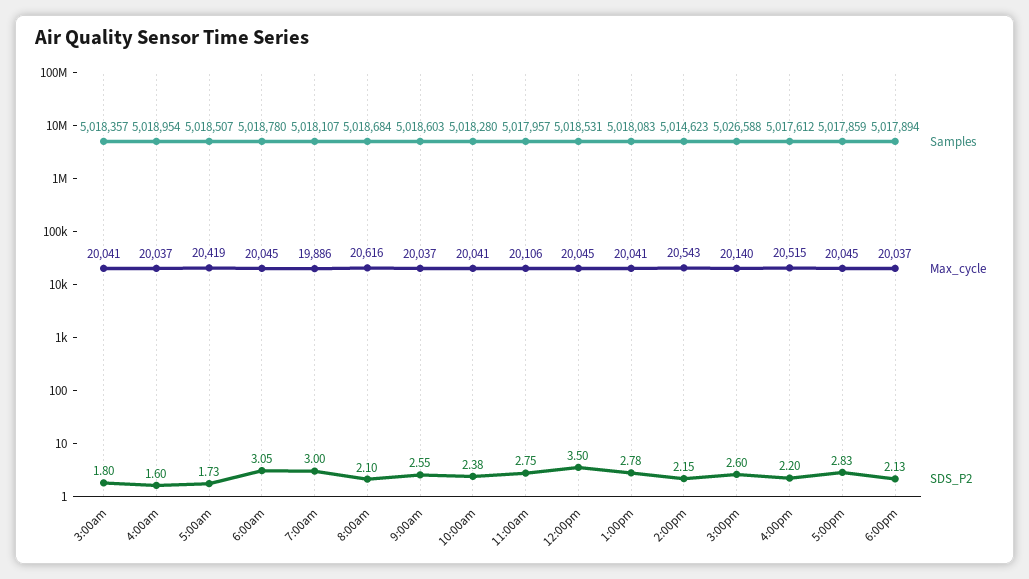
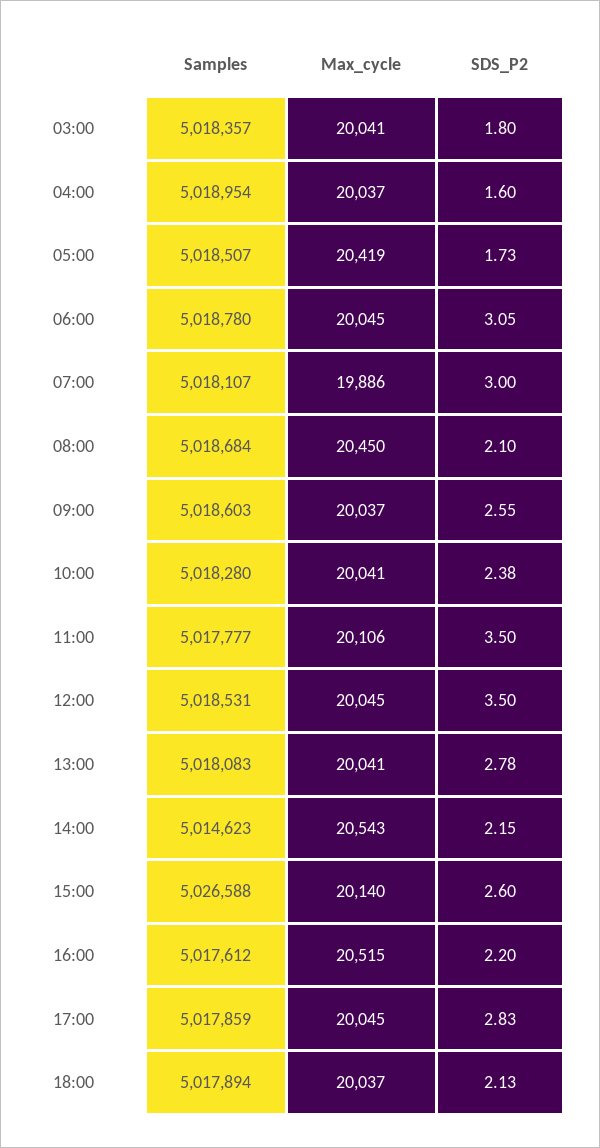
Max_cycle, 8:00am: 20616 -> 20450
Samples, 11:00am: 5017957 -> 5017777
SDS_P2, 11:00am: 2.75 -> 3.5

